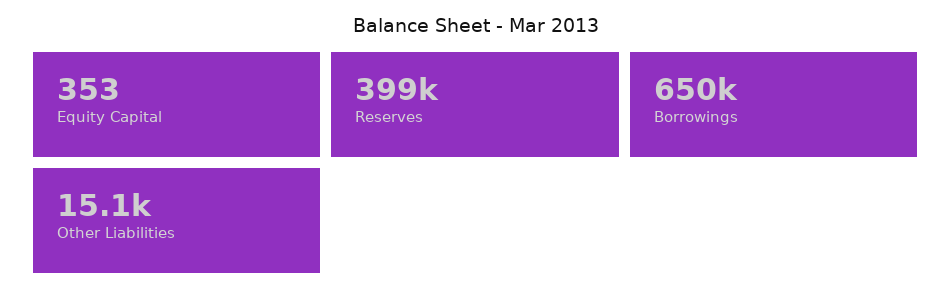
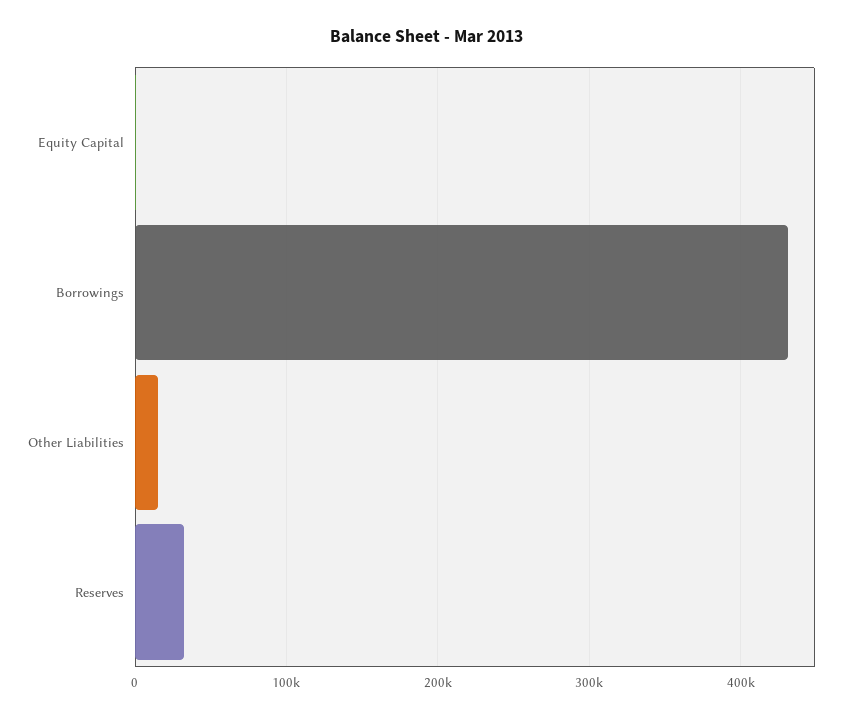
Reserves: 399000 -> 30000
Borrowings: 650000 -> 430000

